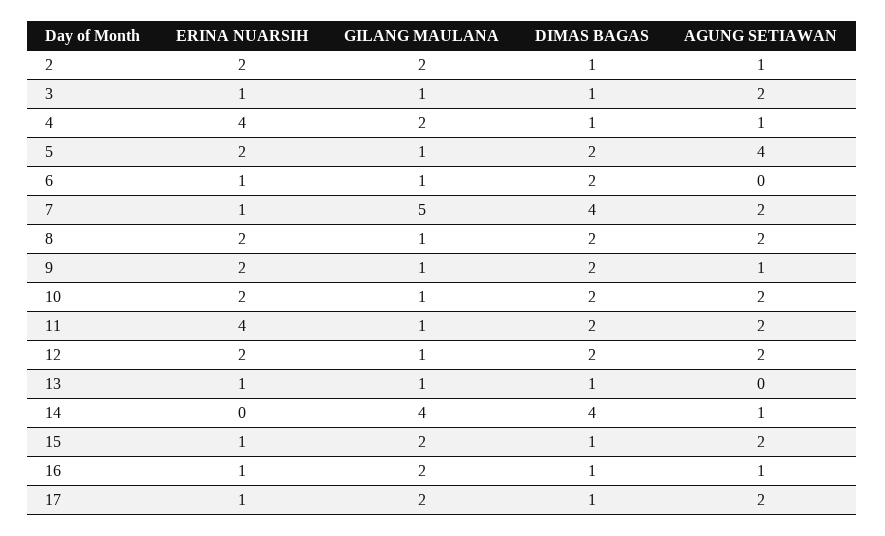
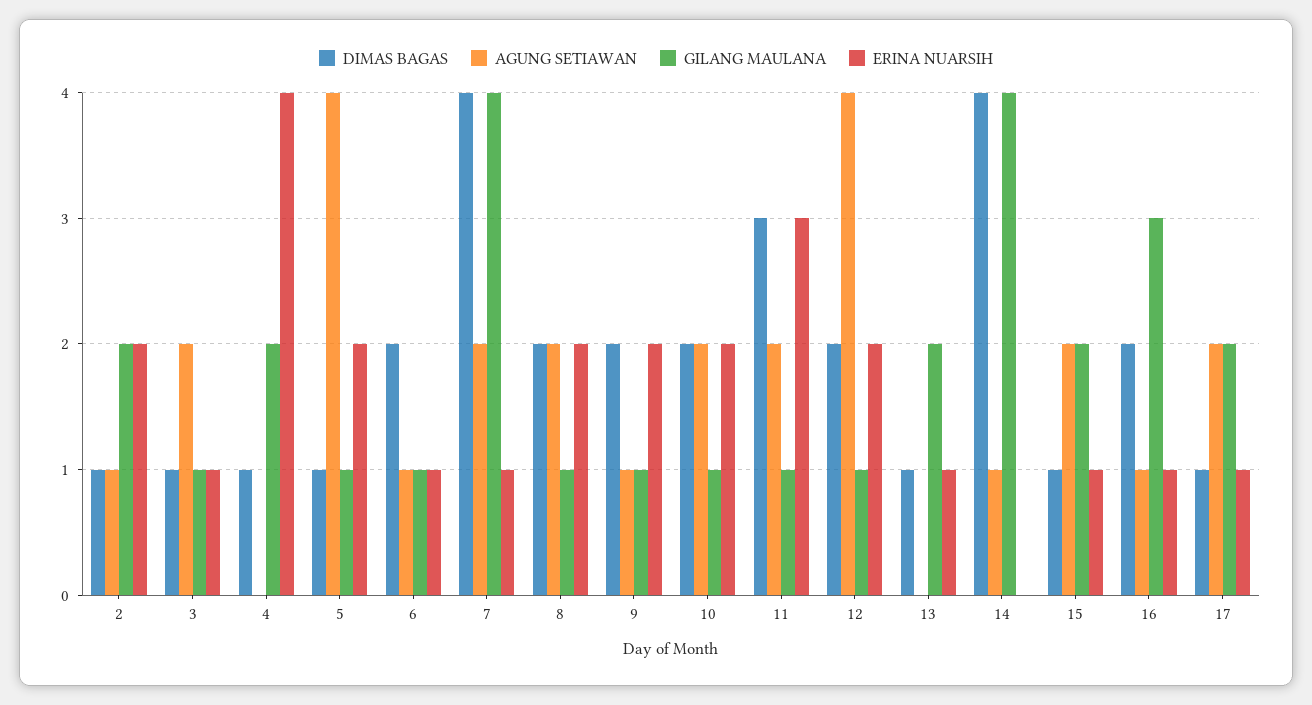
AGUNG SETIAWAN, 4: 1 -> 0
DIMAS BAGAS, 5: 2 -> 1
AGUNG SETIAWAN, 6: 0 -> 1
GILANG MAULANA, 7: 5 -> 4
ERINA NUARSIH, 11: 4 -> 3
DIMAS BAGAS, 11: 2 -> 3
AGUNG SETIAWAN, 12: 2 -> 4
GILANG MAULANA, 13: 1 -> 2
GILANG MAULANA, 16: 2 -> 3
DIMAS BAGAS, 16: 1 -> 2

